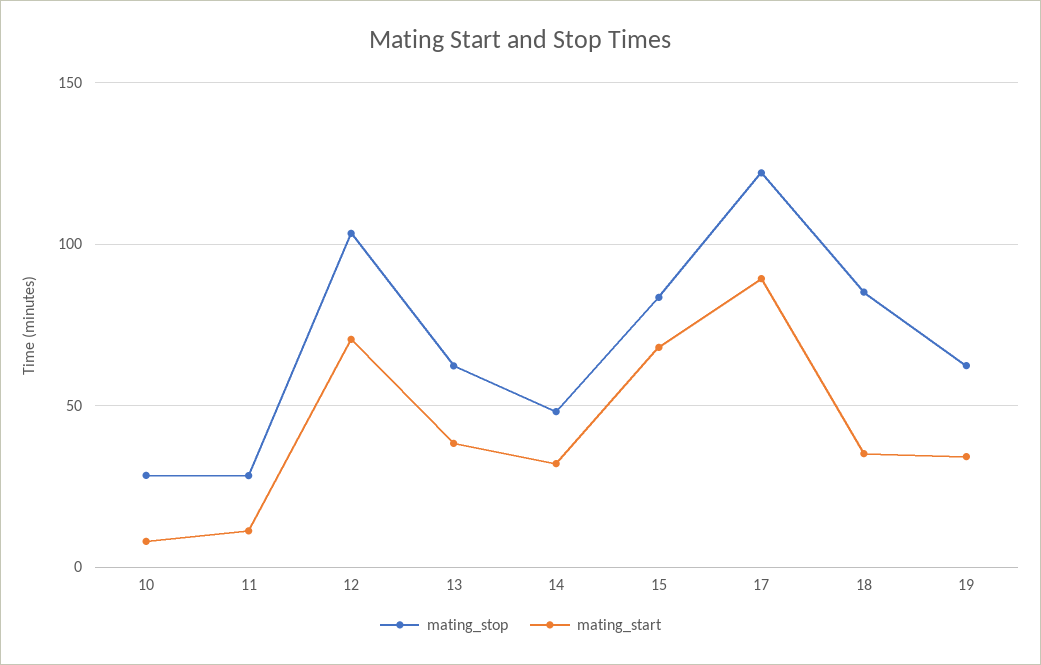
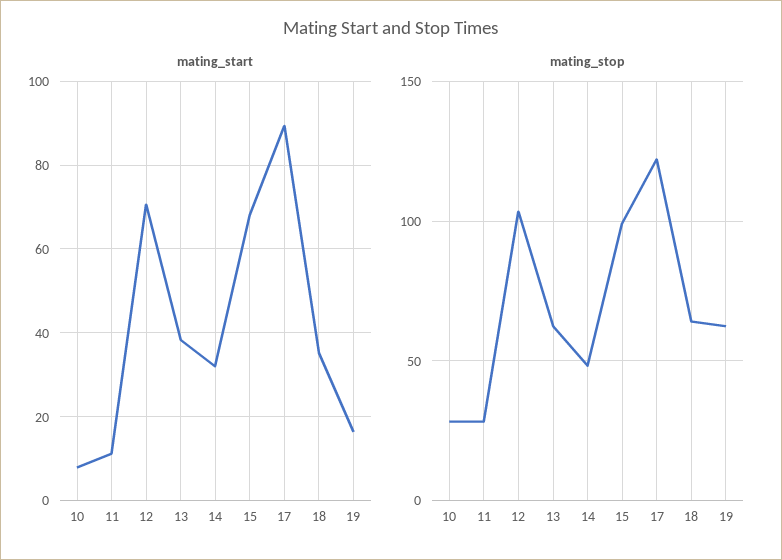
mating_stop, 15: 85 -> 100
mating_stop, 18: 85 -> 65
mating_start, 19: 35 -> 16

